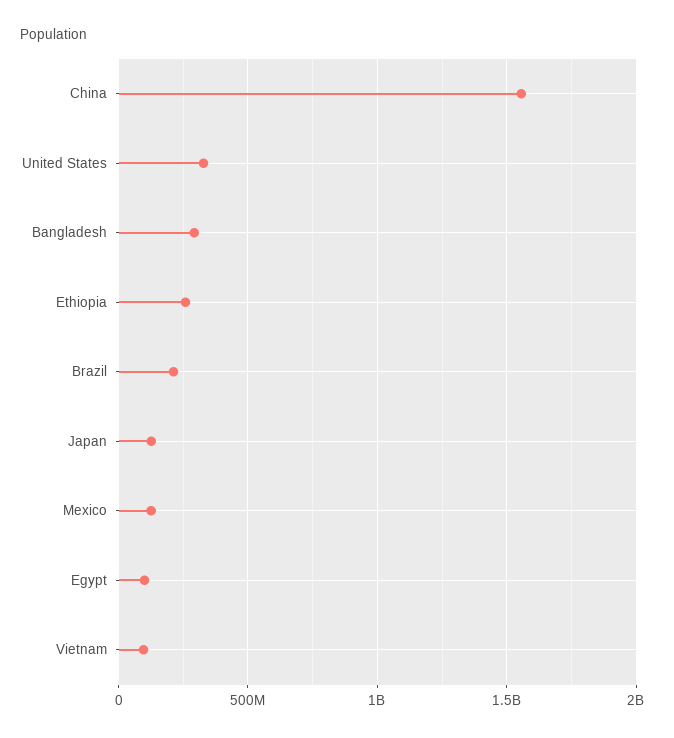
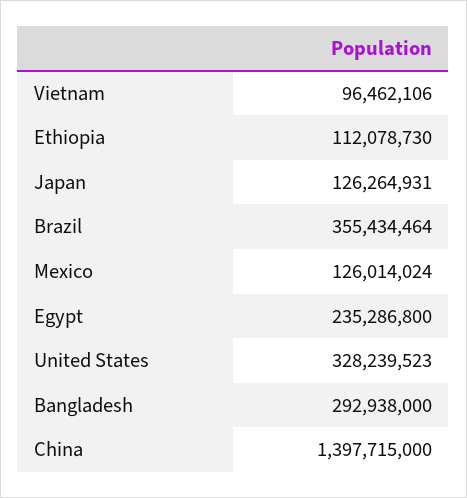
China: 1550000000 -> 1397715000
Ethiopia: 250000000 -> 112078730
Brazil: 200000000 -> 355434464
Egypt: 100000000 -> 235286800

